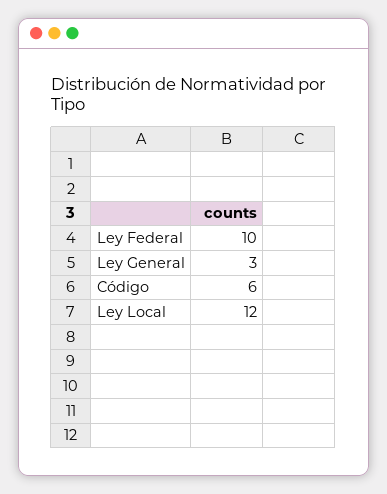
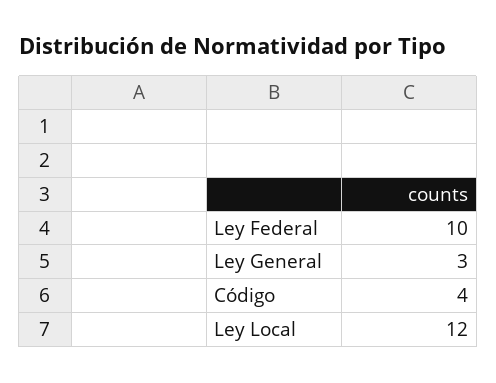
Código: 6 -> 4

